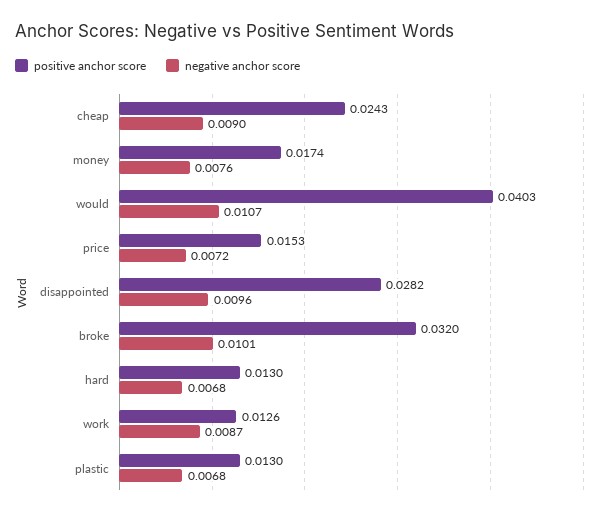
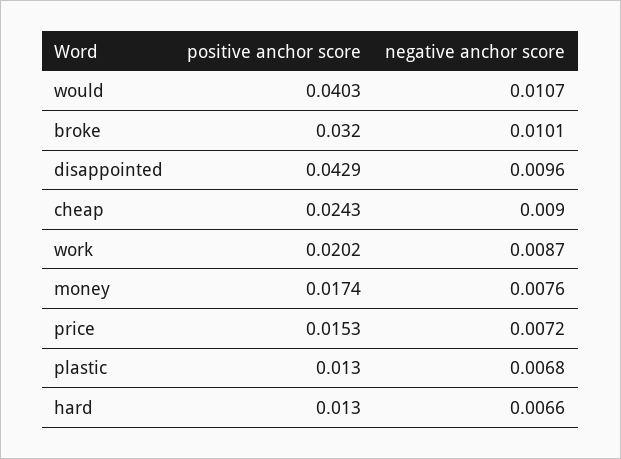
positive anchor score, disappointed: 0.0282 -> 0.0429
negative anchor score, hard: 0.0068 -> 0.0066
positive anchor score, work: 0.0126 -> 0.0202

